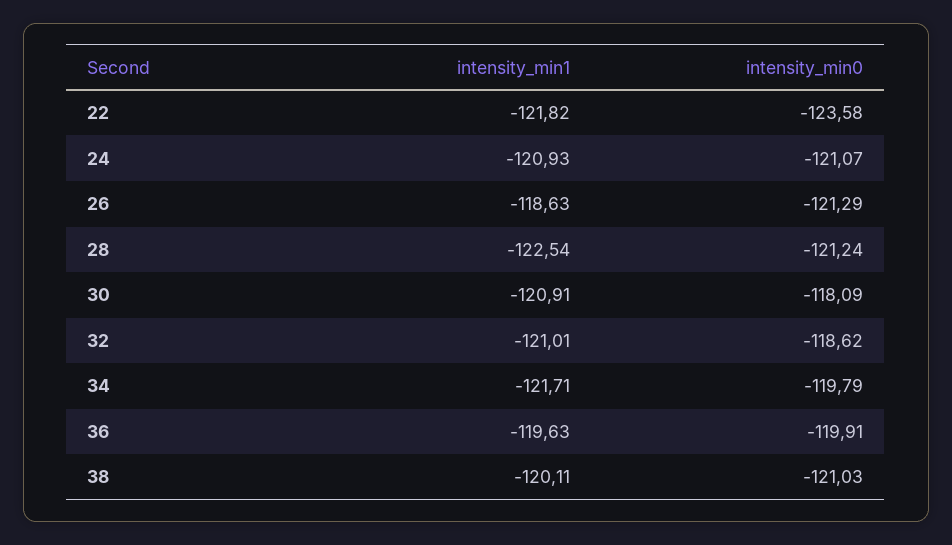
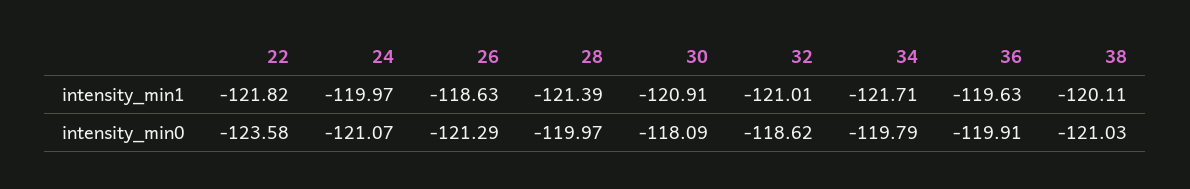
intensity_min1, 24: -120.93 -> -119.97
intensity_min1, 28: -122.54 -> -121.39
intensity_min0, 28: -121.24 -> -119.97

